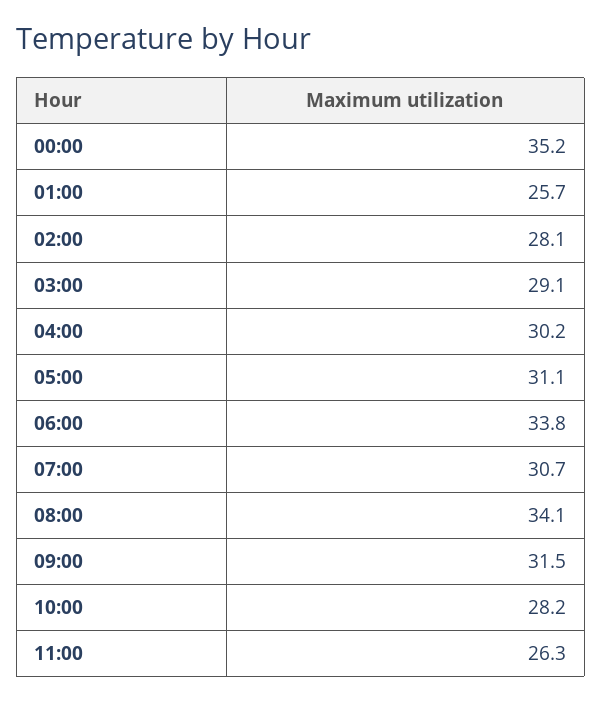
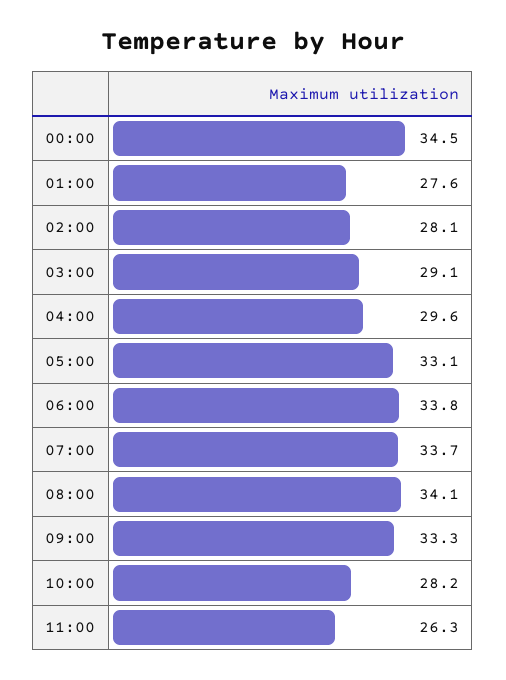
00:00: 35.2 -> 34.5
01:00: 25.7 -> 27.6
04:00: 30.2 -> 29.6
05:00: 31.1 -> 33.1
07:00: 30.7 -> 33.7
09:00: 31.5 -> 33.3

